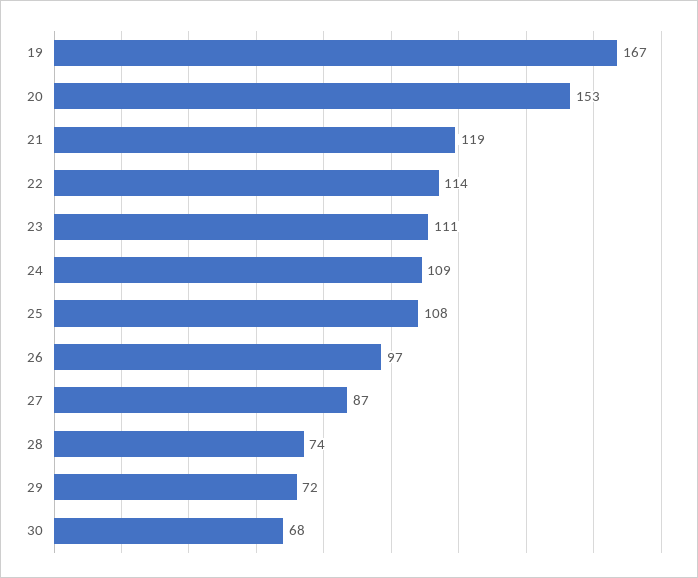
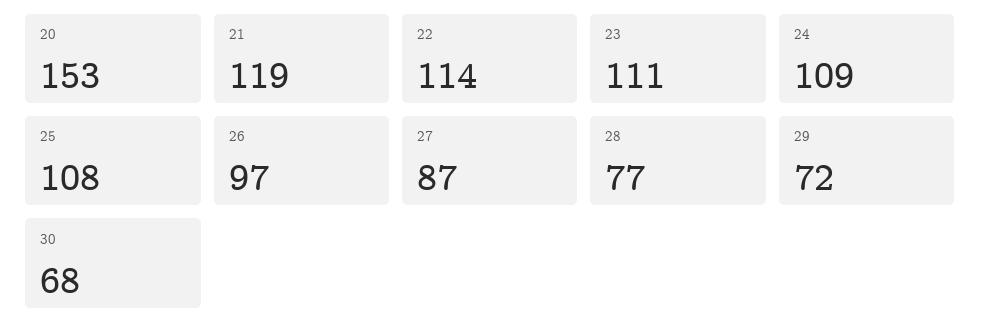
19: 167 -> none
28: 74 -> 77

